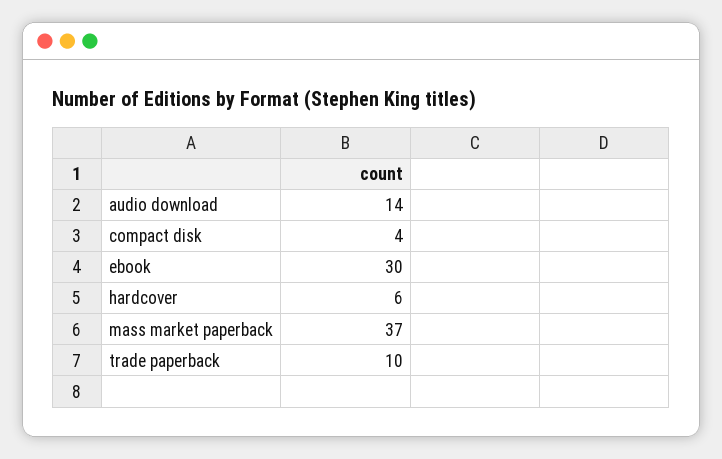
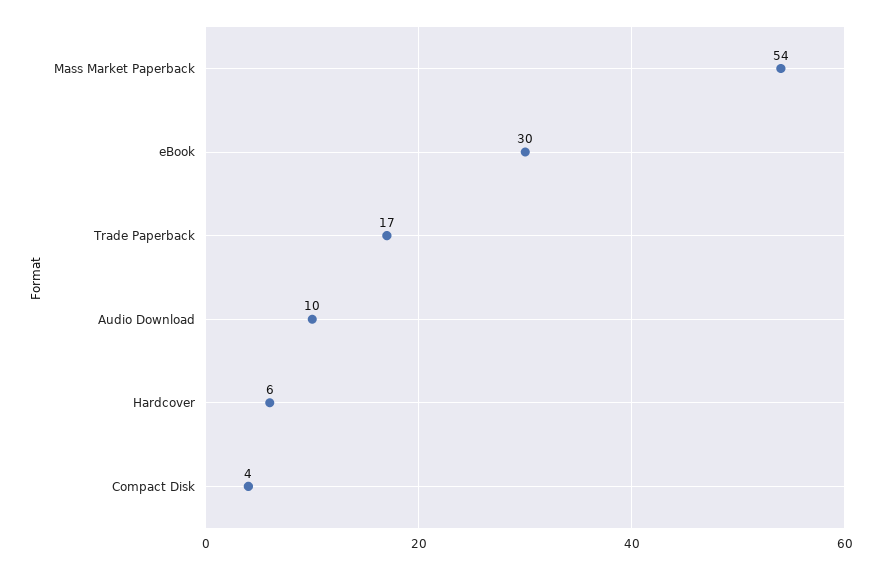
audio download: 14 -> 10
mass market paperback: 37 -> 54
trade paperback: 10 -> 17

